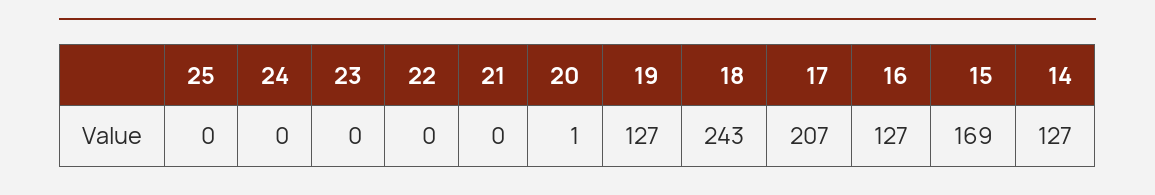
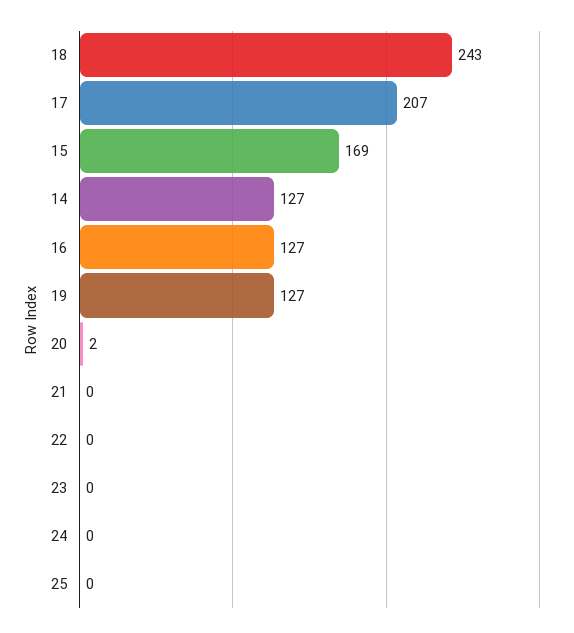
20: 1 -> 2

